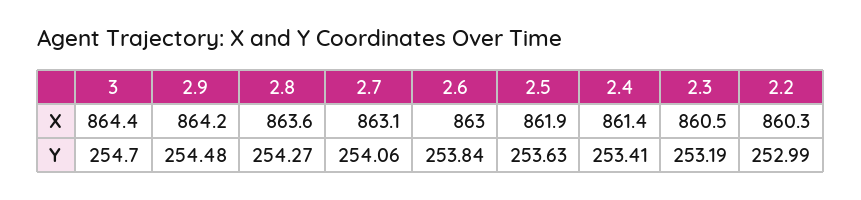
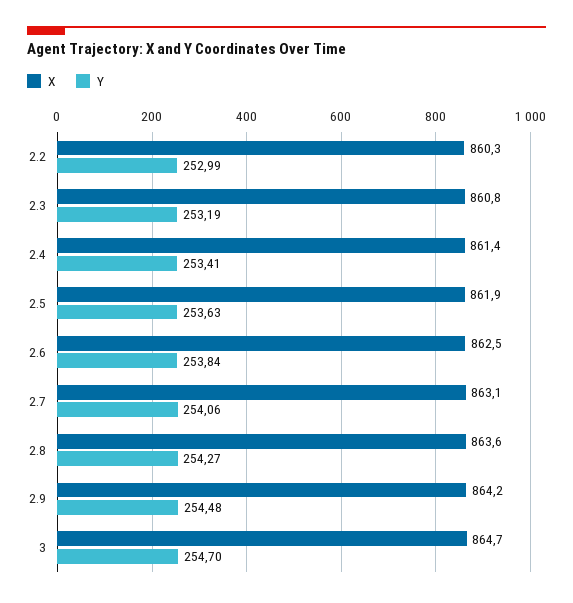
X, 3: 864.4 -> 864.7
X, 2.6: 863 -> 862.5
X, 2.3: 860.5 -> 860.8

